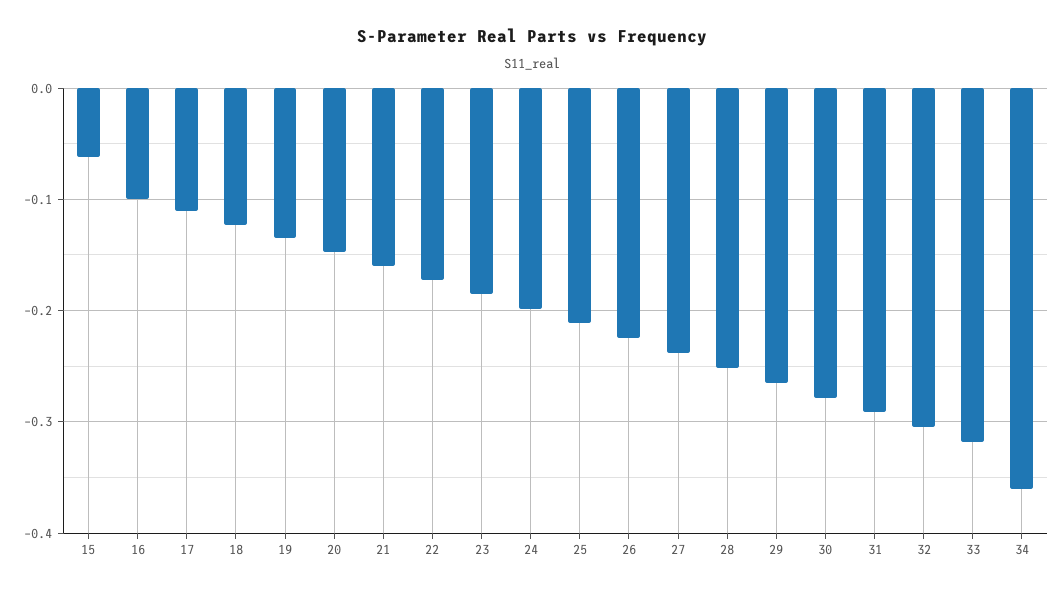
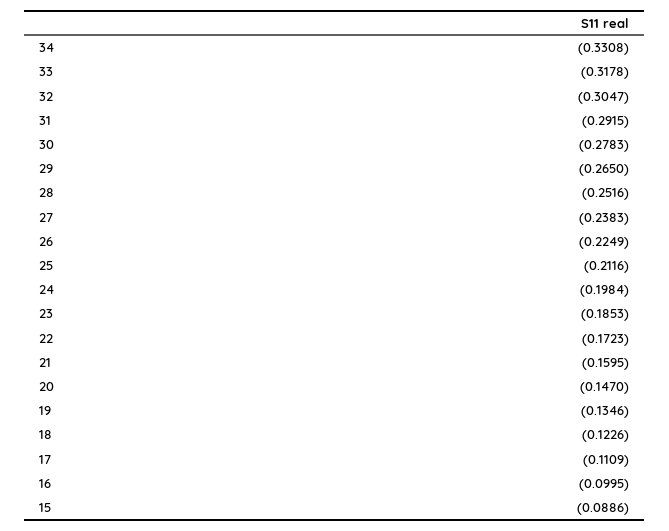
15: -0.06 -> -0.0886
34: -0.36 -> -0.3308

